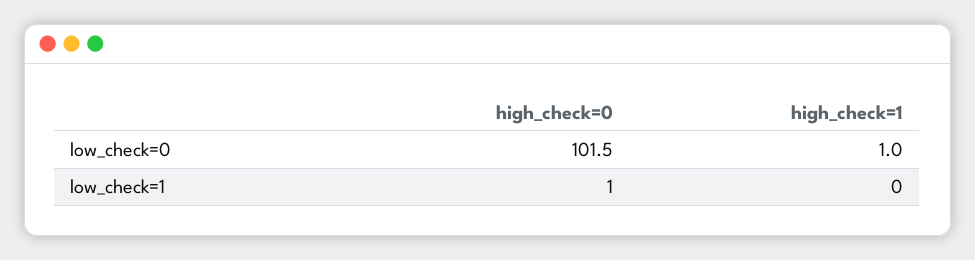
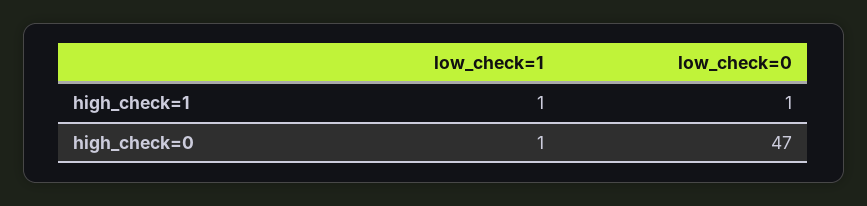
high_check=0, low_check=0: 101.5 -> 47
high_check=1, low_check=1: 0 -> 1

